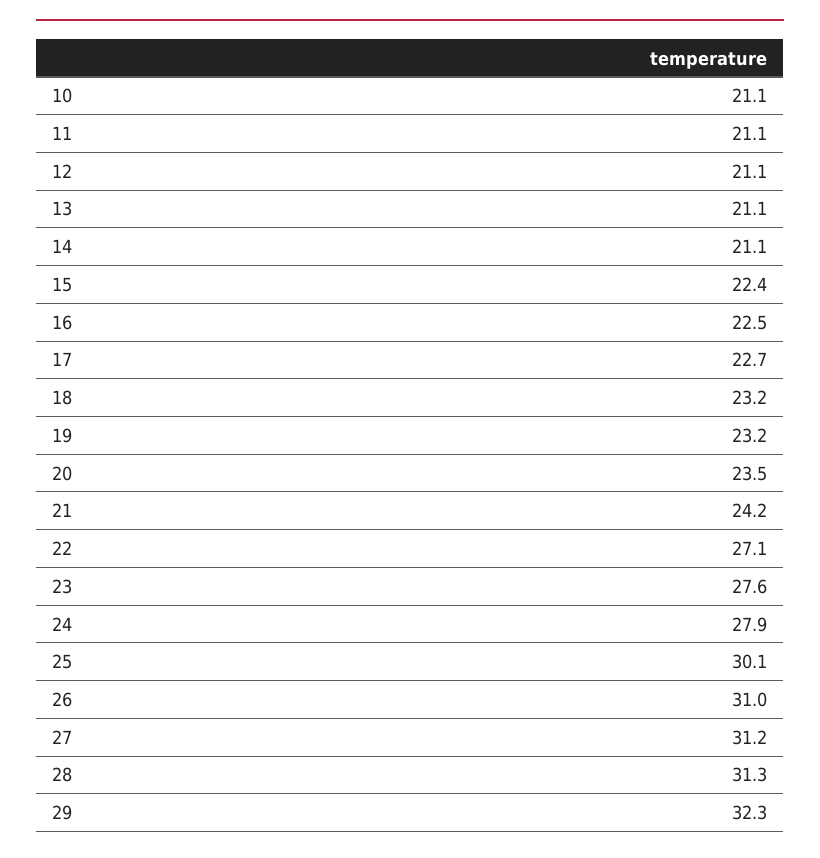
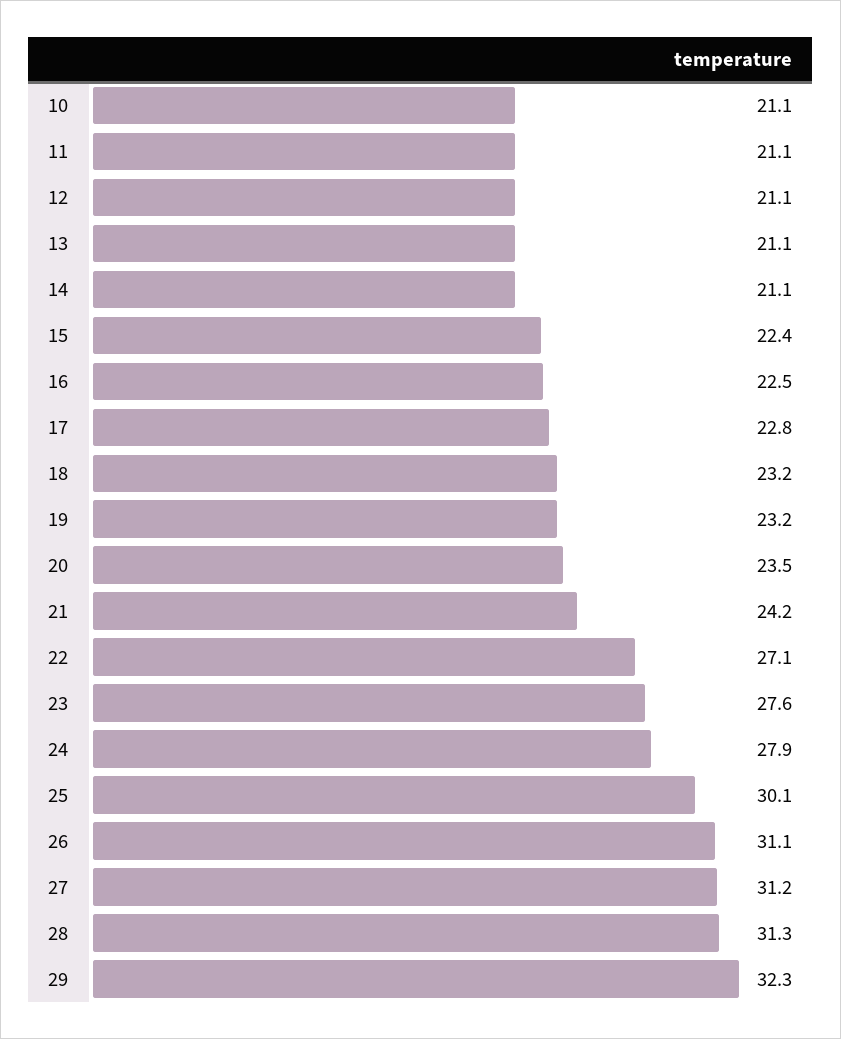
17: 22.7 -> 22.8
26: 31 -> 31.1

